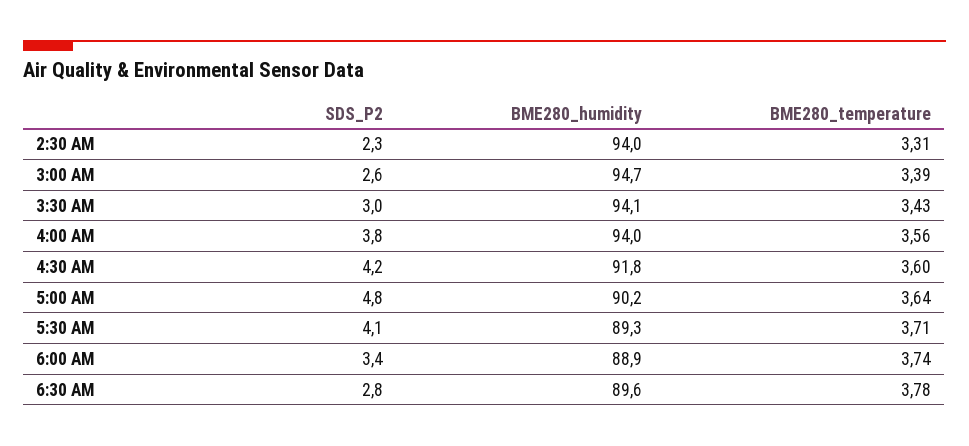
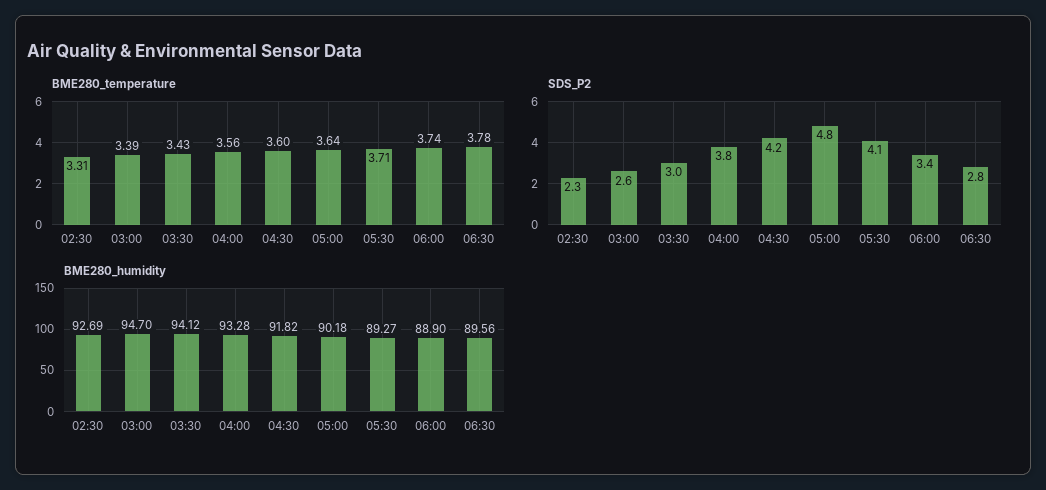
BME280_humidity, 2:30 AM: 94 -> 92.69
BME280_humidity, 4:00 AM: 94 -> 93.28

